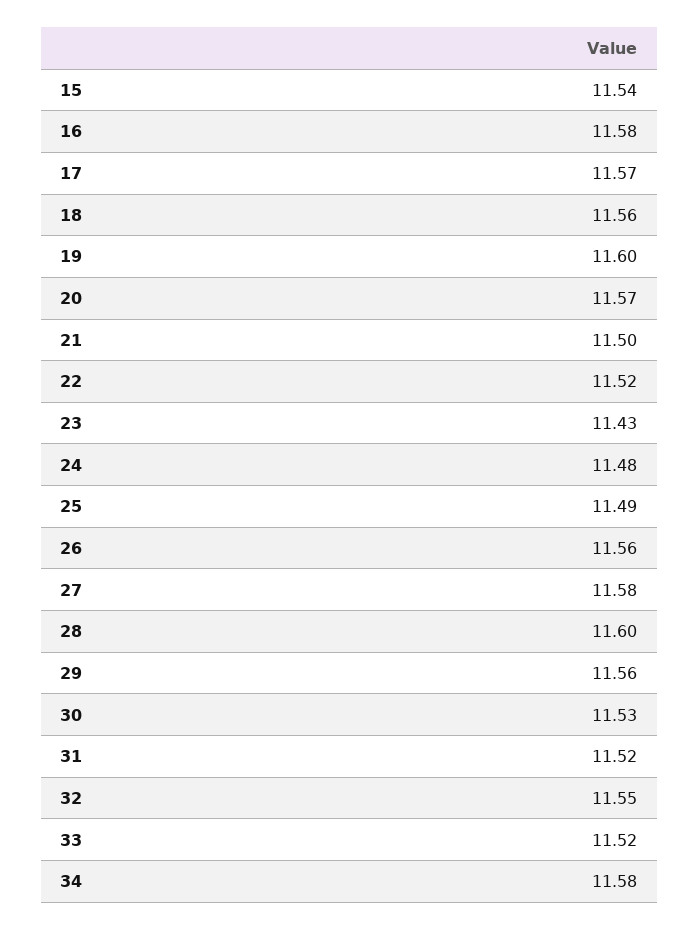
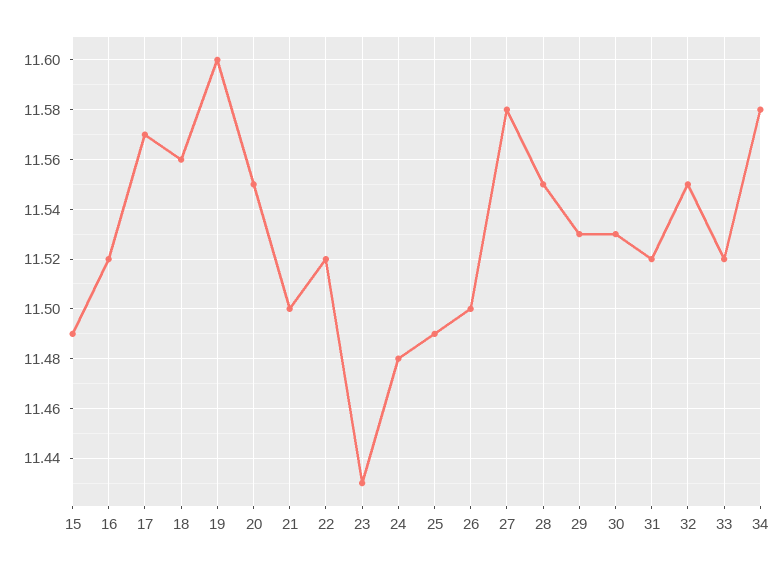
15: 11.54 -> 11.49
16: 11.58 -> 11.52
20: 11.57 -> 11.55
26: 11.56 -> 11.5
28: 11.6 -> 11.55
29: 11.56 -> 11.53

